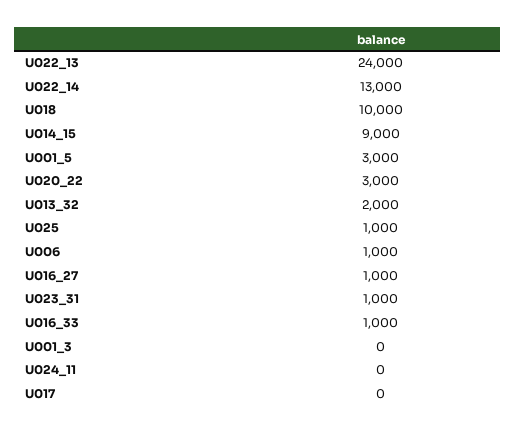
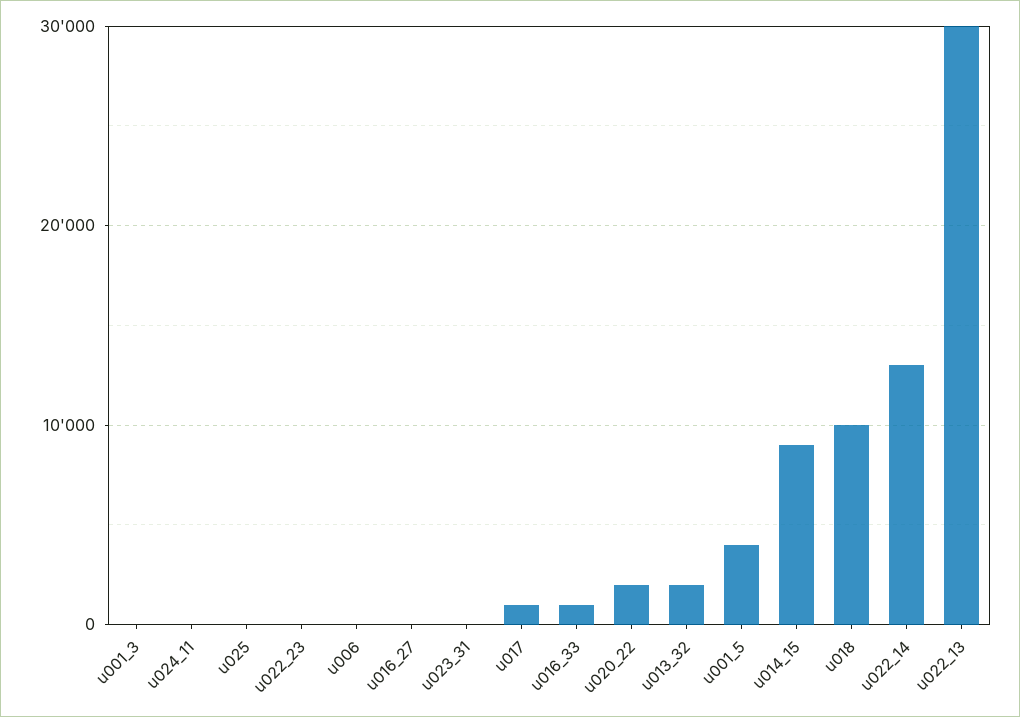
U022_13: 24000 -> 30000
U001_5: 3000 -> 4000
U020_22: 3000 -> 2000
U025: 1000 -> 0
U006: 1000 -> 0
U016_27: 1000 -> 0
U023_31: 1000 -> 0
U017: 0 -> 1000
u022_23: none -> 0

